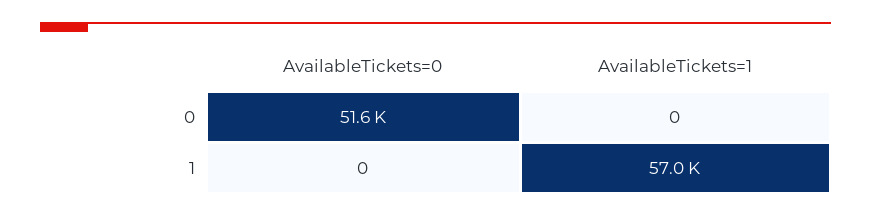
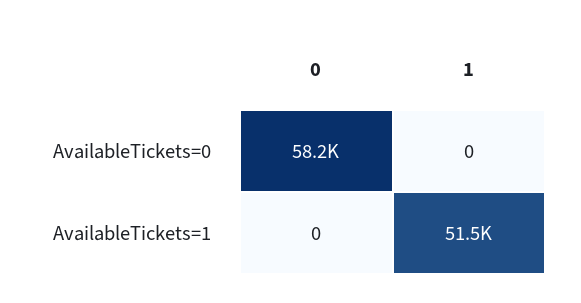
AvailableTickets=0, 0: 51600 -> 58200
AvailableTickets=1, 1: 57000 -> 51500

